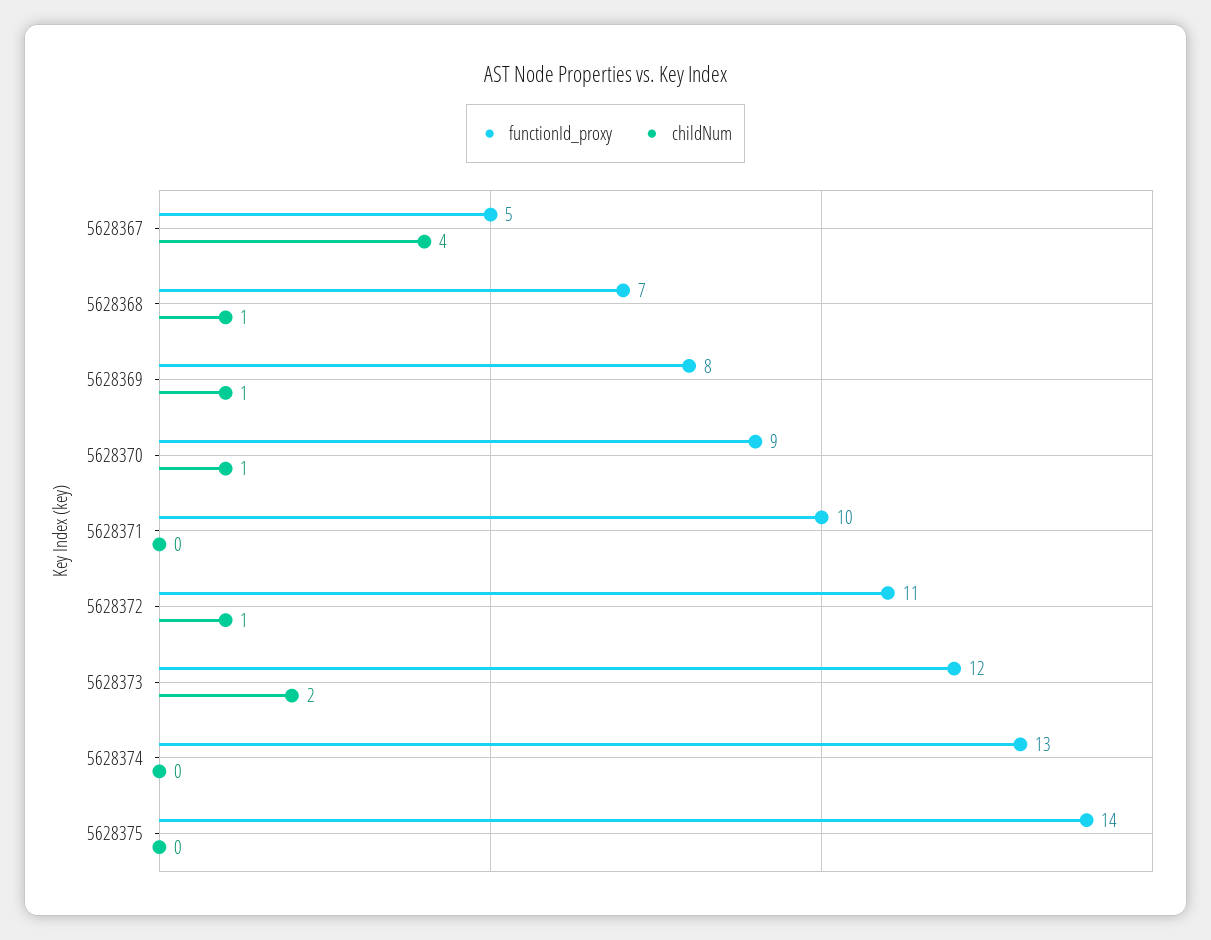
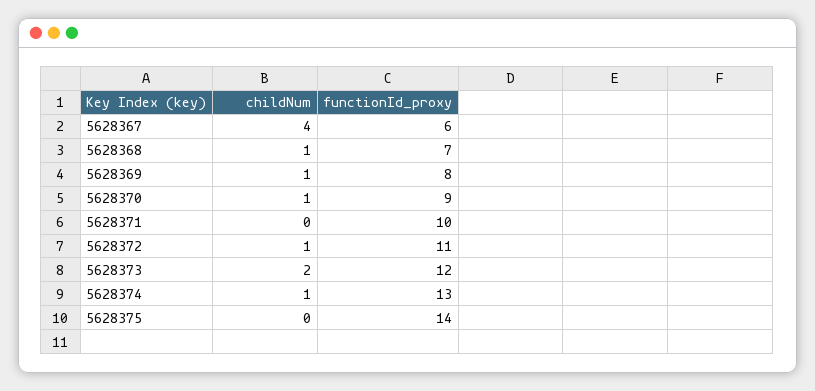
functionId_proxy, 5628367: 5 -> 6
childNum, 5628374: 0 -> 1

